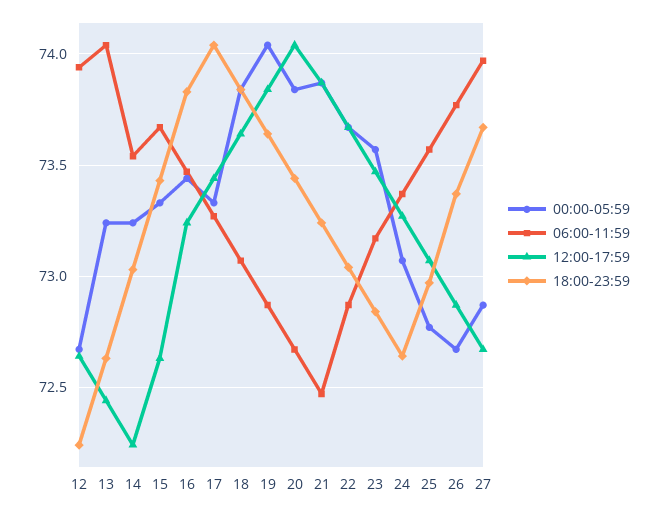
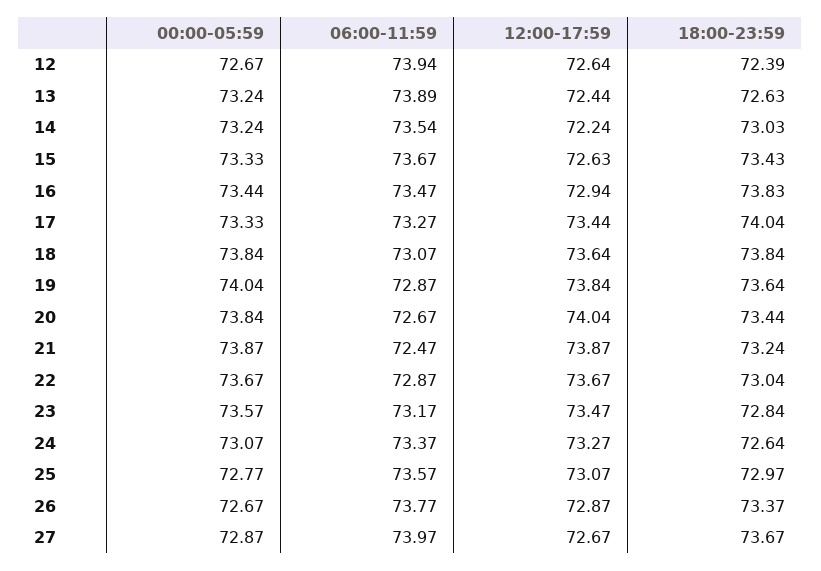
18:00-23:59, 12: 72.25 -> 72.39
06:00-11:59, 13: 74.05 -> 73.89
12:00-17:59, 16: 73.25 -> 72.94

